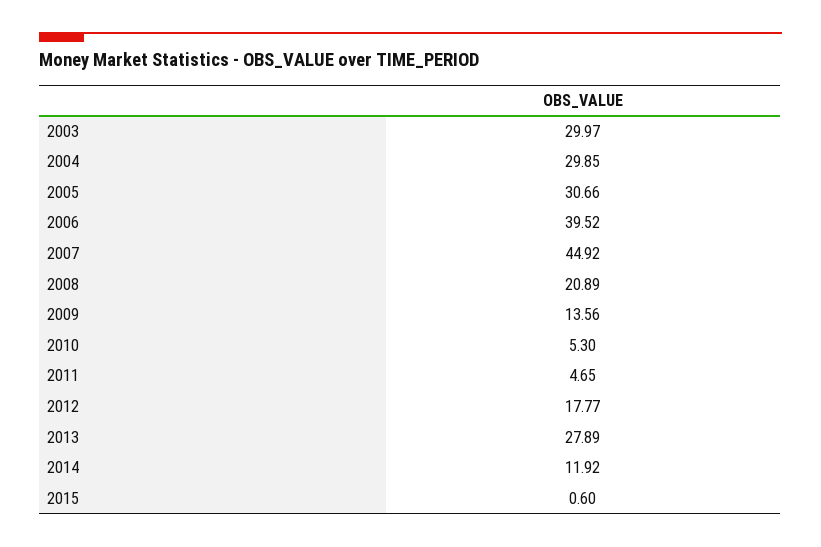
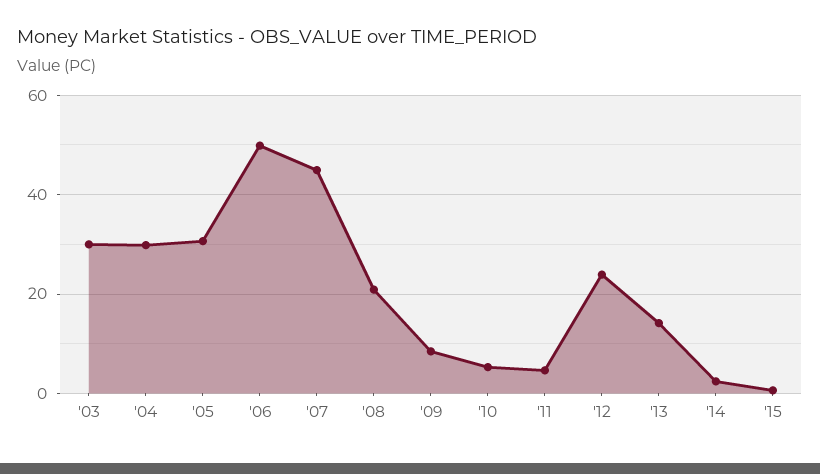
2006: 39.52 -> 50
2009: 13.56 -> 8
2012: 17.77 -> 24
2013: 27.89 -> 14
2014: 11.92 -> 2

